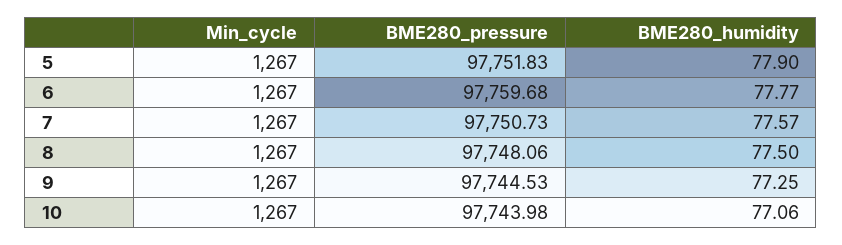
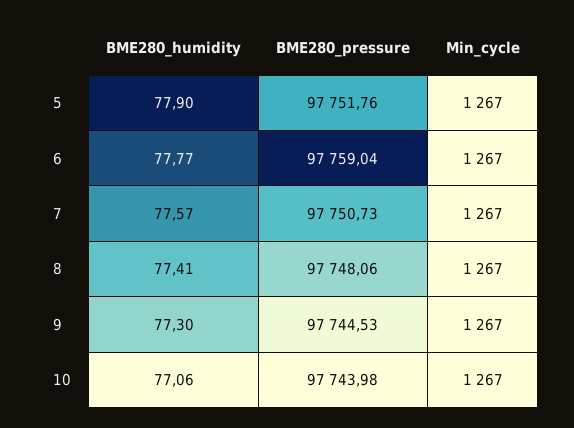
BME280_pressure, 5: 97751.83 -> 97751.76
BME280_pressure, 6: 97759.68 -> 97759.04
BME280_humidity, 8: 77.5 -> 77.41
BME280_humidity, 9: 77.25 -> 77.3

